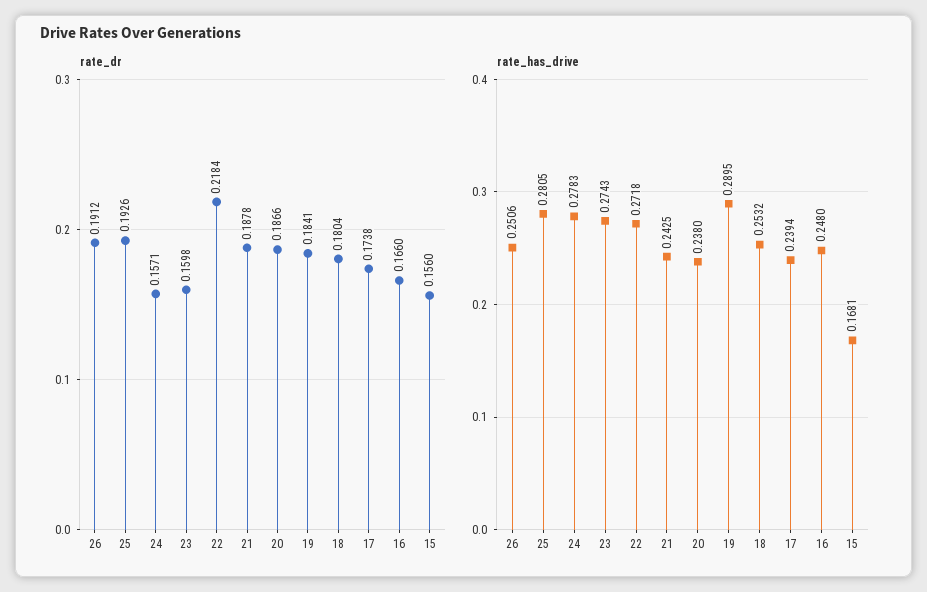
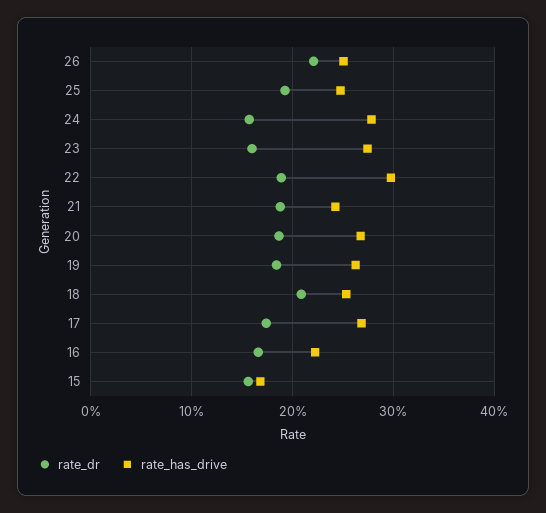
rate_dr, 26: 0.1912 -> 0.22
rate_dr, 22: 0.2184 -> 0.19
rate_dr, 18: 0.1804 -> 0.21
rate_has_drive, 25: 0.2805 -> 0.25
rate_has_drive, 22: 0.2718 -> 0.3
rate_has_drive, 20: 0.238 -> 0.27
rate_has_drive, 19: 0.2895 -> 0.26
rate_has_drive, 17: 0.2394 -> 0.27
rate_has_drive, 16: 0.248 -> 0.22

